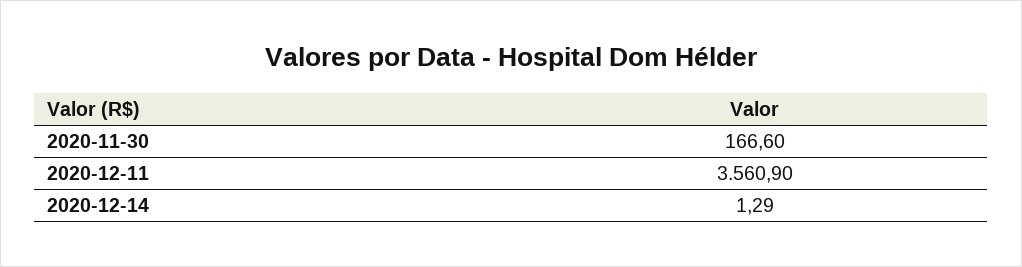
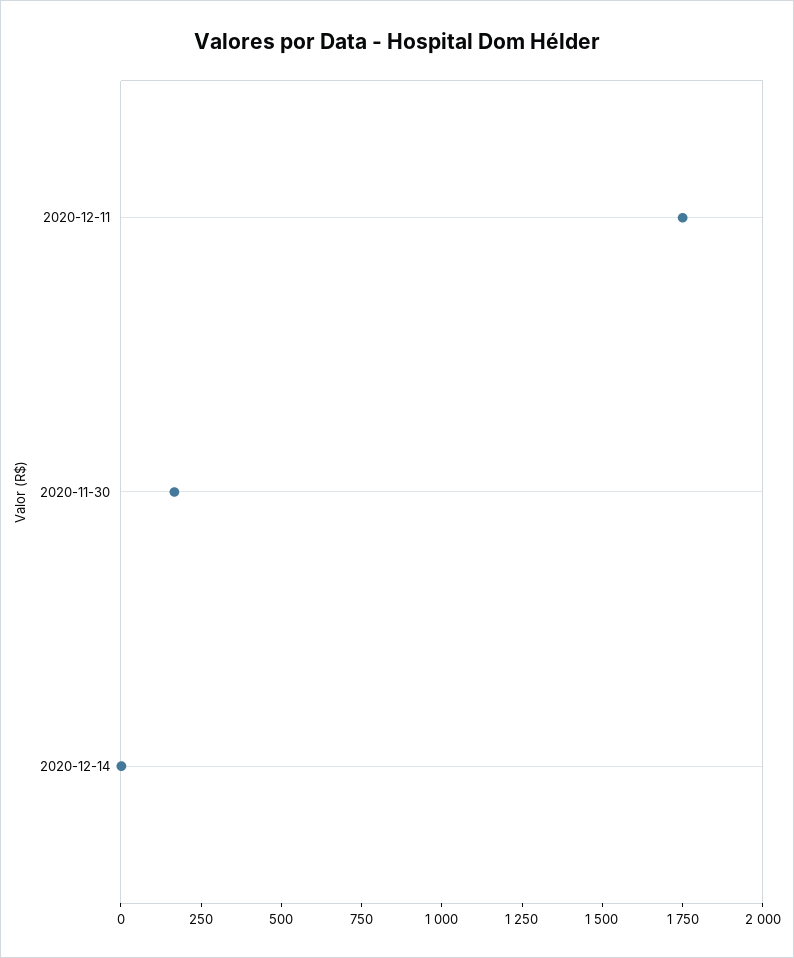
2020-12-11: 3560.9 -> 1750

